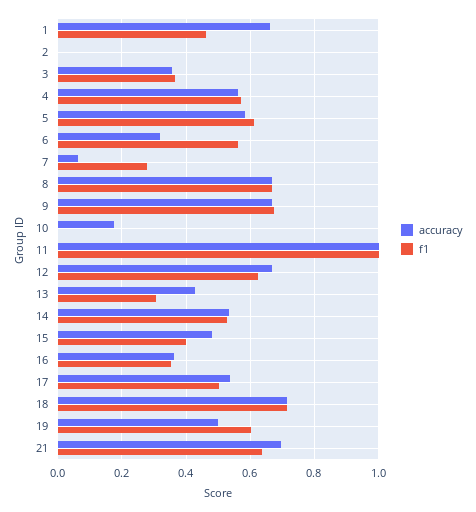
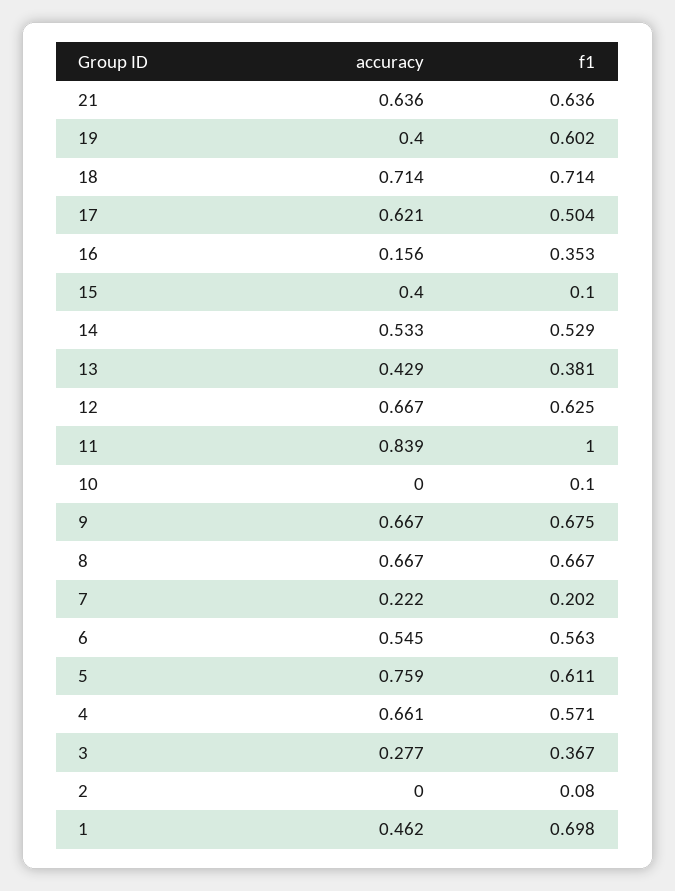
accuracy, 1: 0.66 -> 0.462
f1, 1: 0.46 -> 0.698
f1, 2: 0 -> 0.08
accuracy, 3: 0.36 -> 0.277
accuracy, 4: 0.56 -> 0.661
accuracy, 5: 0.58 -> 0.759
accuracy, 6: 0.32 -> 0.545
accuracy, 7: 0.06 -> 0.222
f1, 7: 0.28 -> 0.202
accuracy, 10: 0.18 -> 0
f1, 10: 0 -> 0.1
accuracy, 11: 1 -> 0.839
f1, 13: 0.3 -> 0.381
accuracy, 15: 0.48 -> 0.4
f1, 15: 0.4 -> 0.1
accuracy, 16: 0.36 -> 0.156
accuracy, 17: 0.54 -> 0.621
accuracy, 19: 0.5 -> 0.4
accuracy, 21: 0.7 -> 0.636

